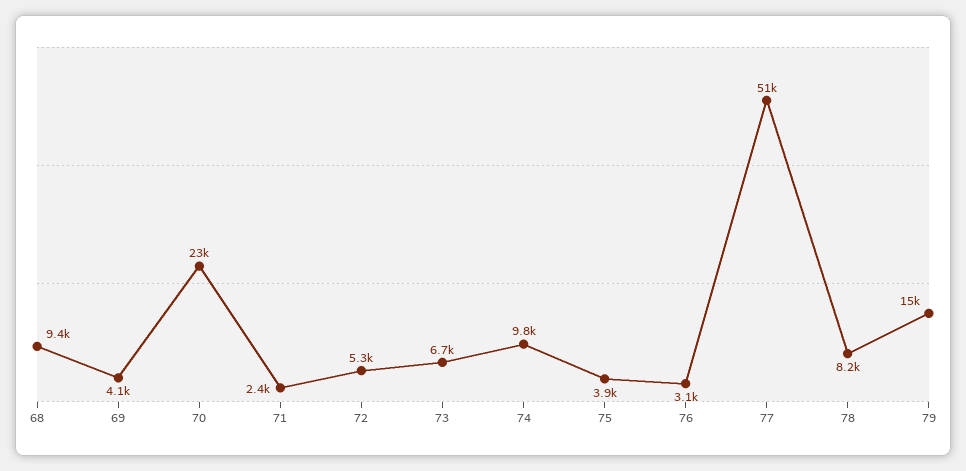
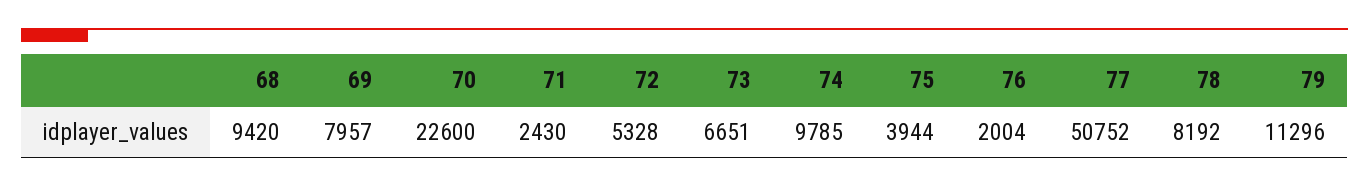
69: 4100 -> 7957
76: 3100 -> 2004
79: 15000 -> 11296

